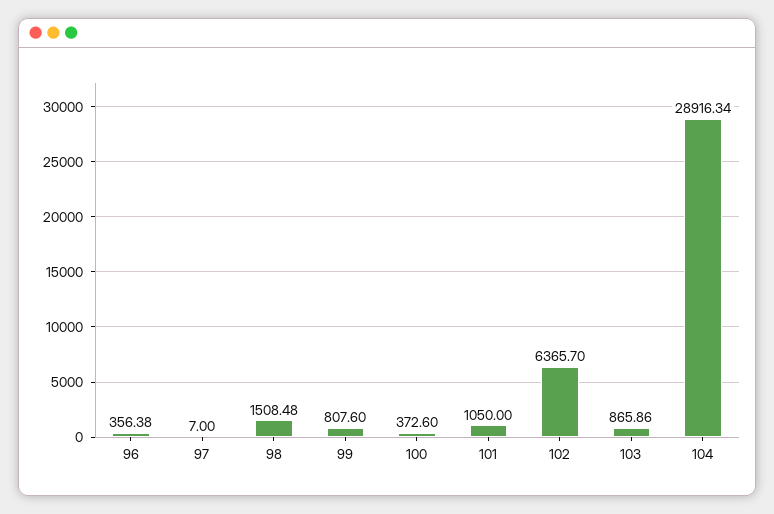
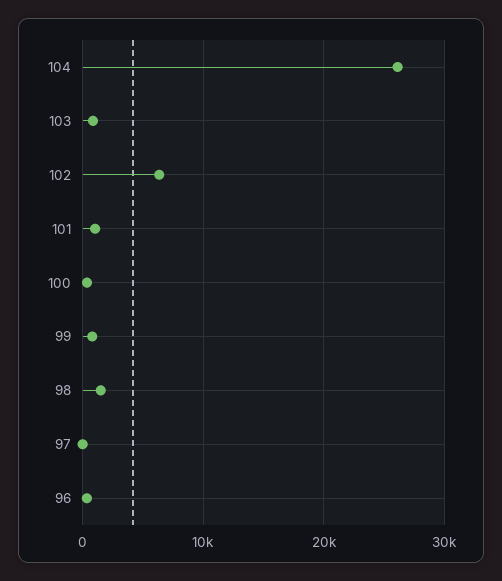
104: 28916.34 -> 26000

